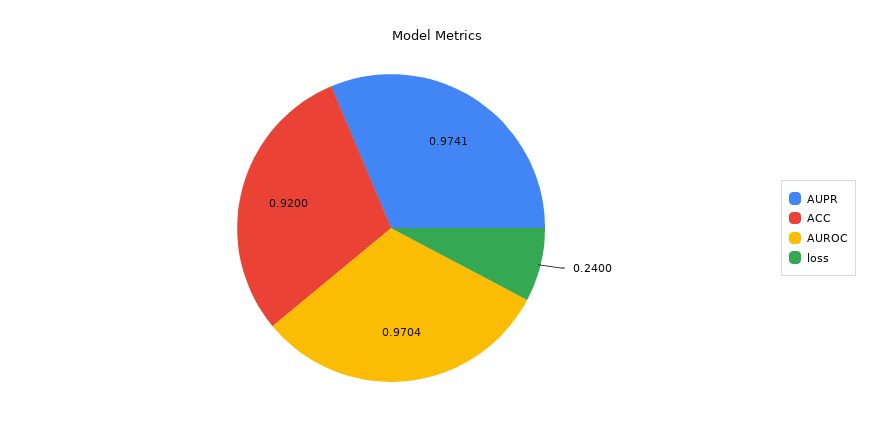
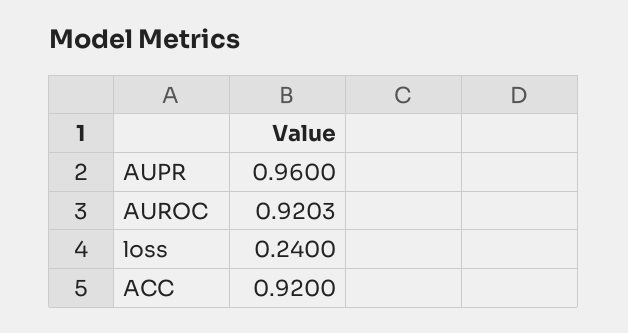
AUPR: 0.9741 -> 0.96
AUROC: 0.9704 -> 0.9203

